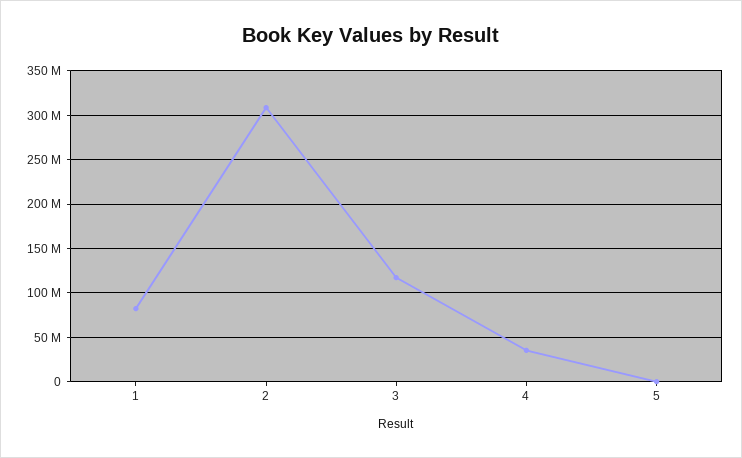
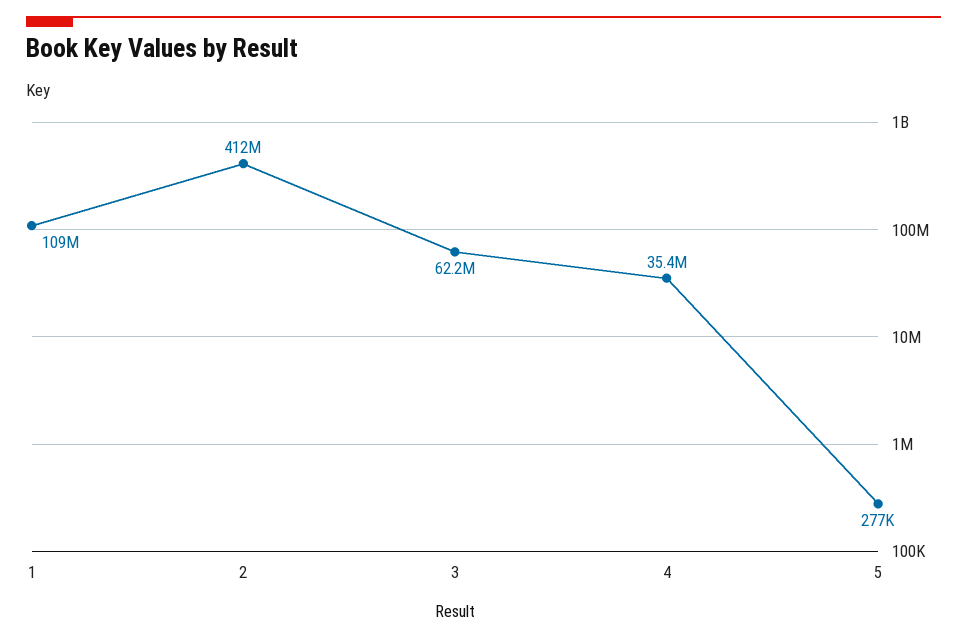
1: 80000000 -> 109000000
2: 310000000 -> 412000000
3: 120000000 -> 62200000

